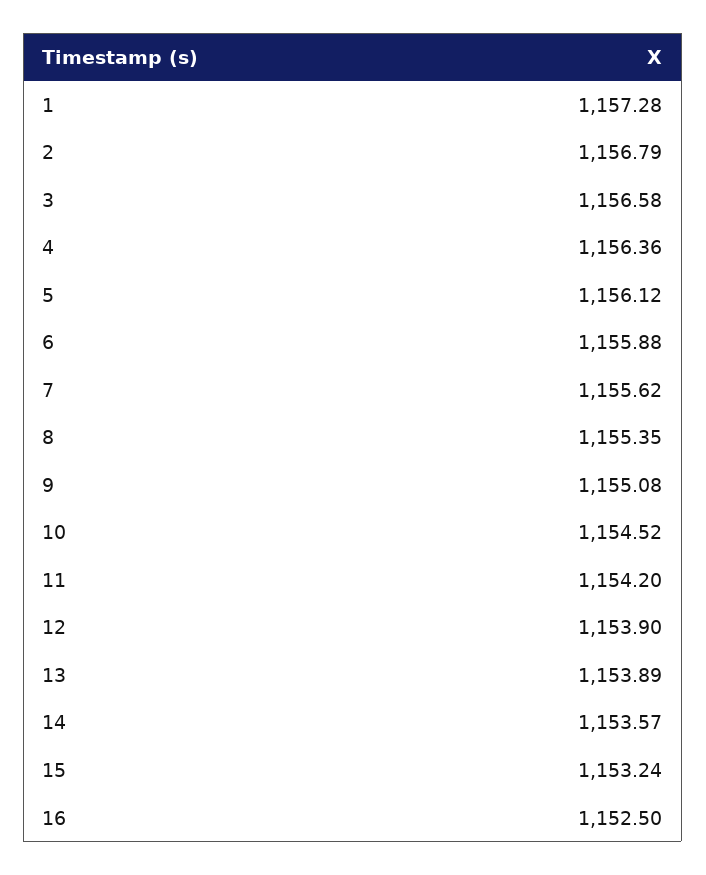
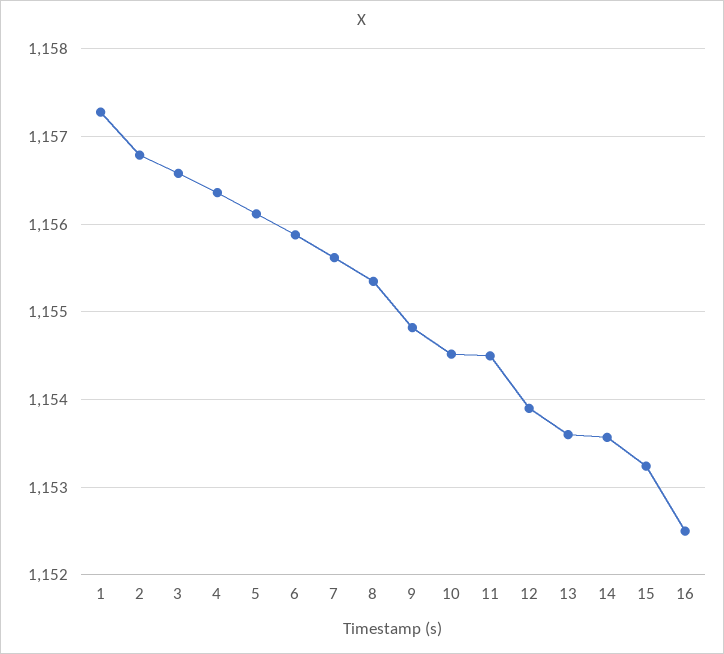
9: 1155.08 -> 1154.8
11: 1154.2 -> 1154.5
13: 1153.89 -> 1153.6

